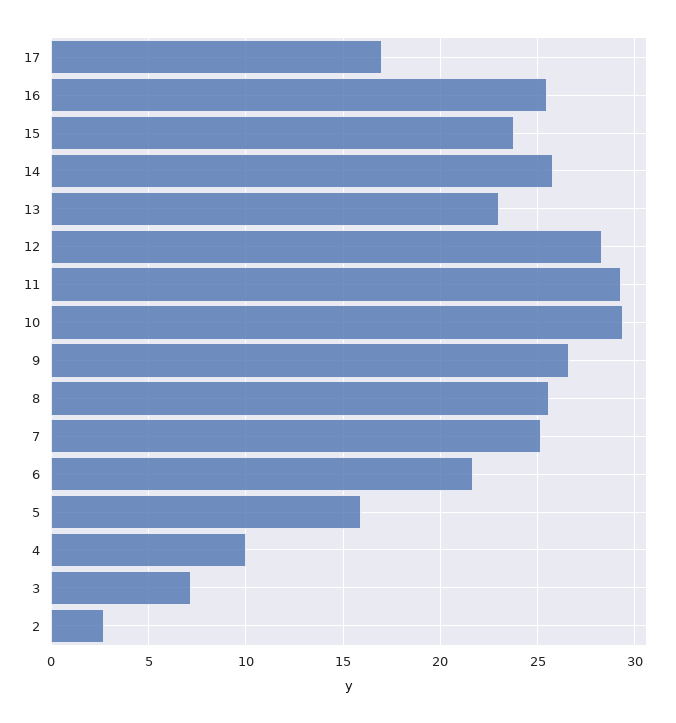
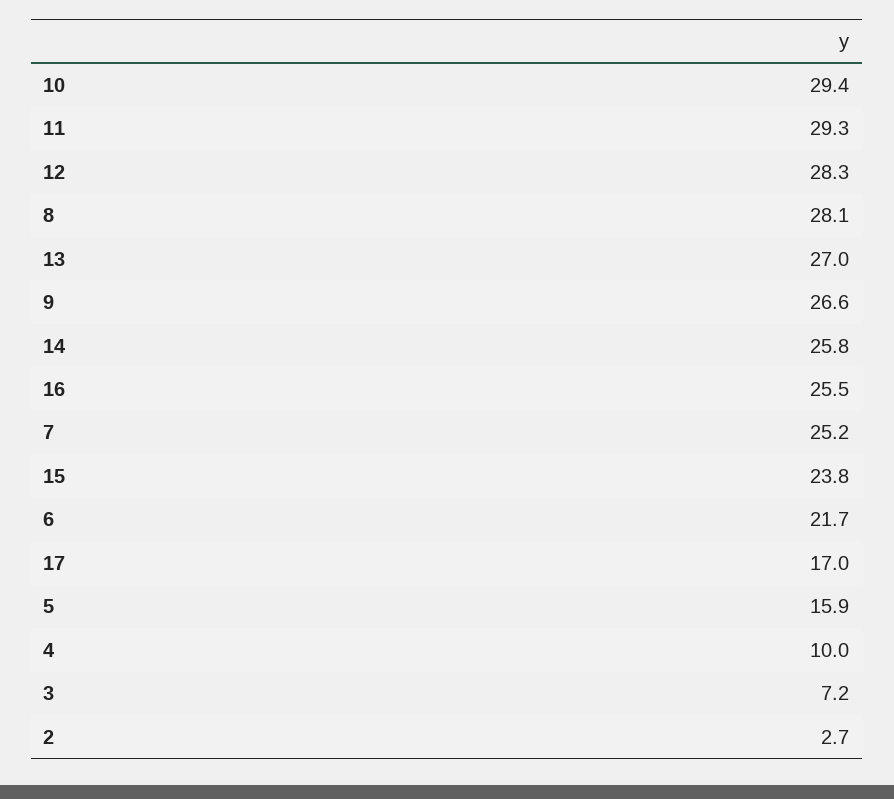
13: 23 -> 27
8: 25.5 -> 28.1

